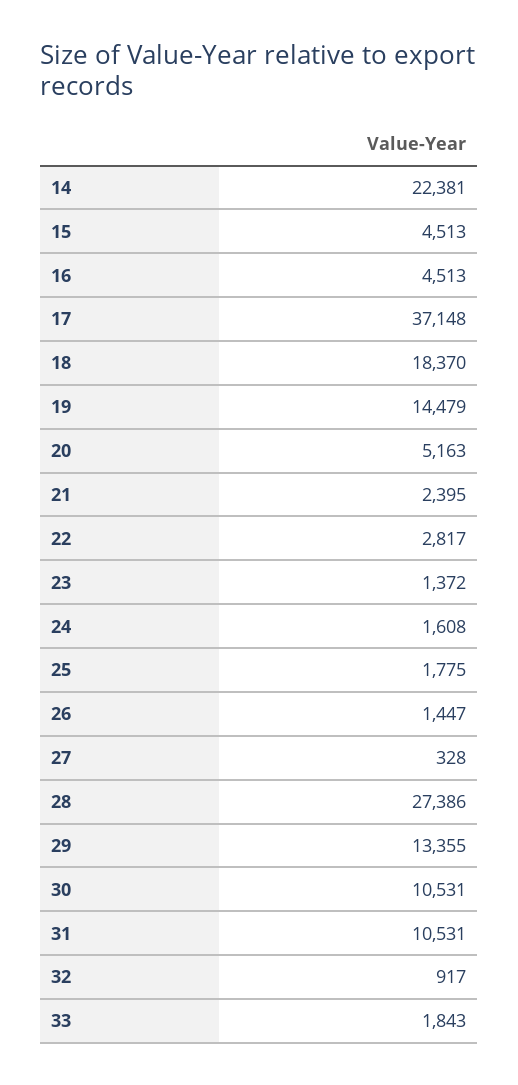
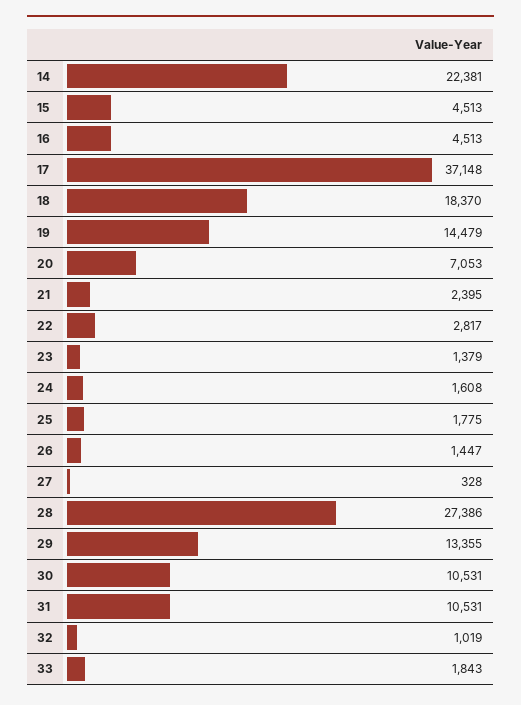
20: 5163 -> 7053
23: 1372 -> 1379
32: 917 -> 1019

